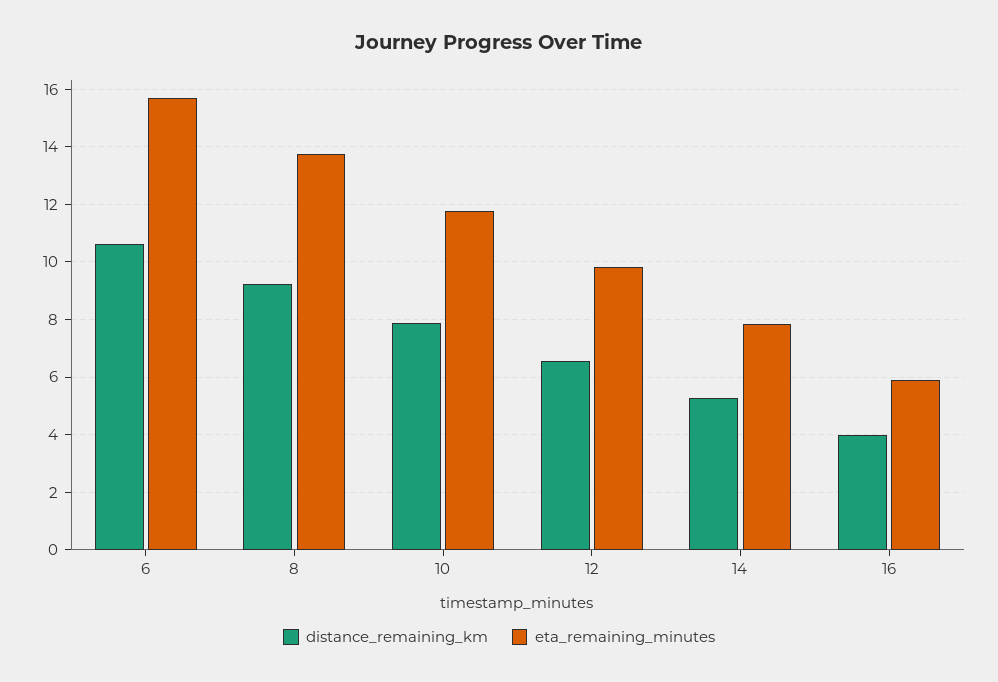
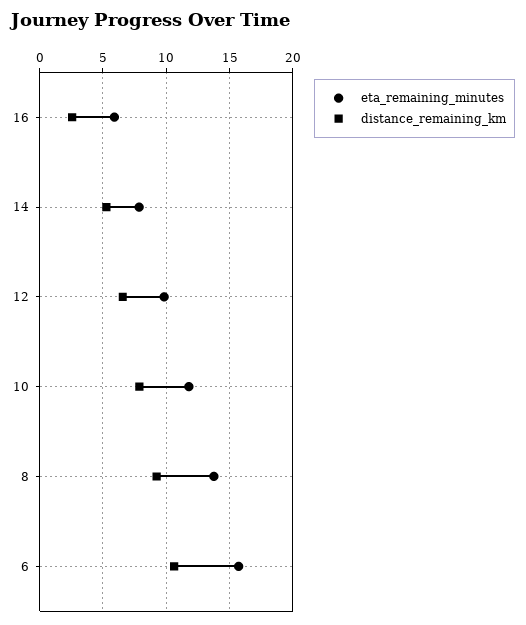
distance_remaining_km, 16: 4 -> 2.5

